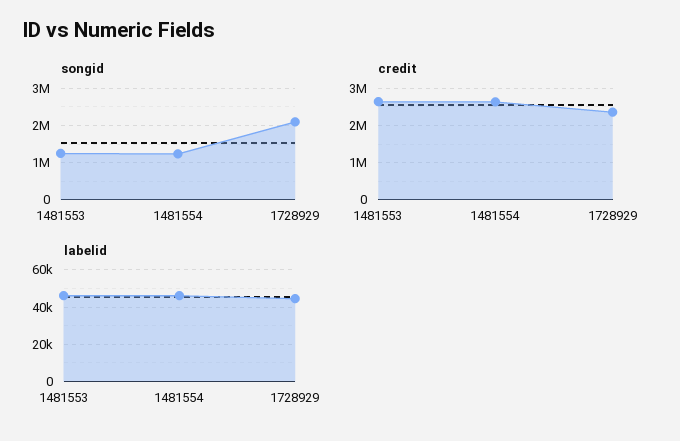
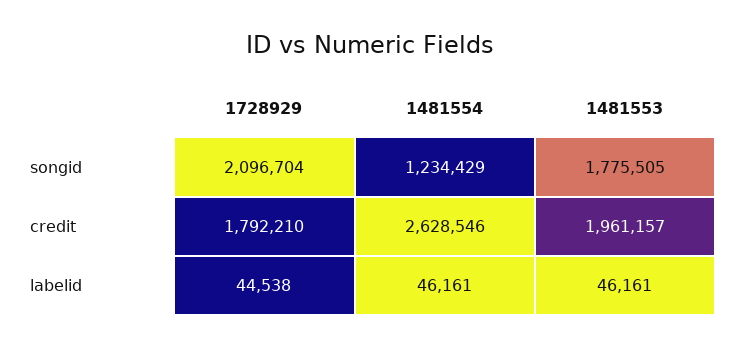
songid, 1481553: 1200000 -> 1775505
credit, 1481553: 2600000 -> 1961157
credit, 1728929: 2400000 -> 1792210

